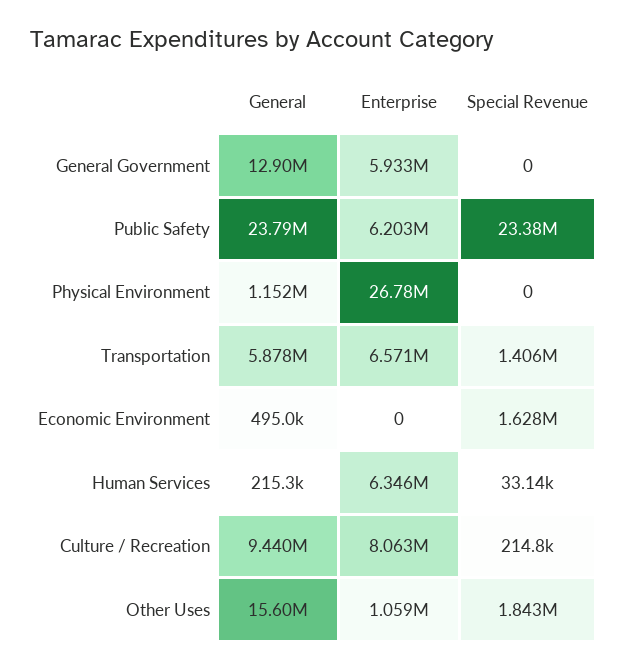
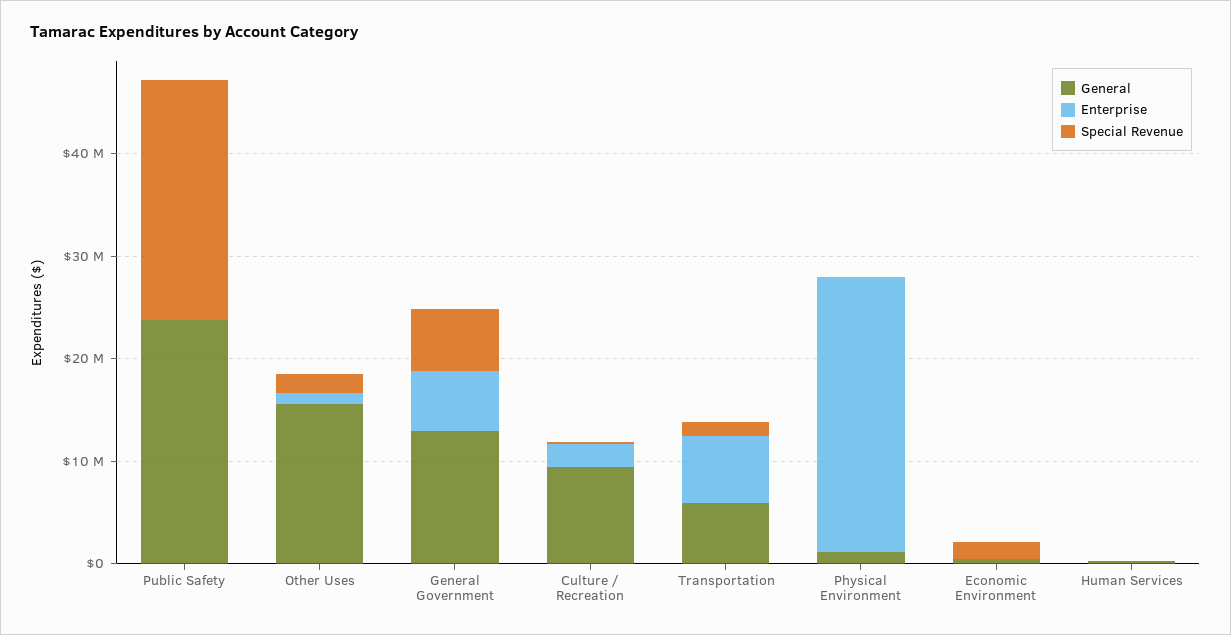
Special Revenue, General Government: 0 -> 6000000
Enterprise, Public Safety: 6203000 -> 0
Enterprise, Human Services: 6346000 -> 0
Enterprise, Culture / Recreation: 8063000 -> 2000000

